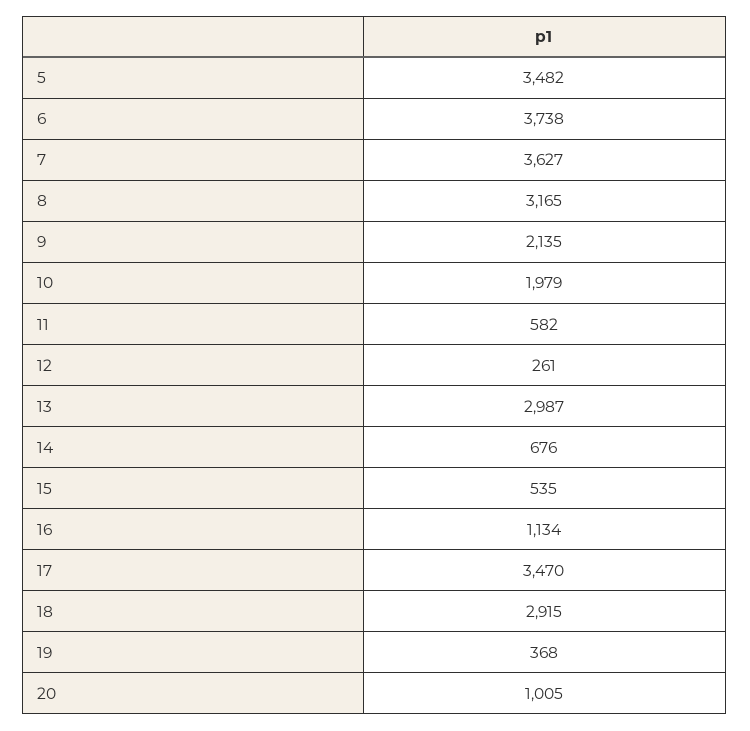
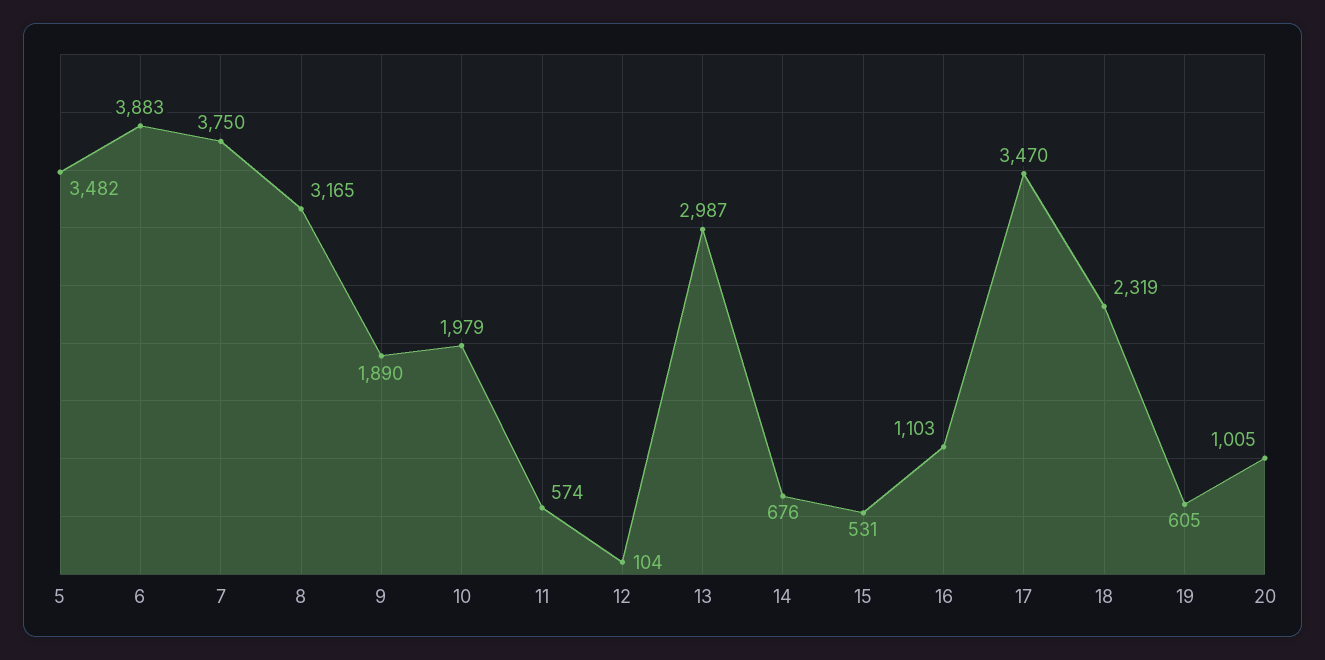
6: 3738 -> 3883
7: 3627 -> 3750
9: 2135 -> 1890
11: 582 -> 574
12: 261 -> 104
15: 535 -> 531
16: 1134 -> 1103
18: 2915 -> 2319
19: 368 -> 605

